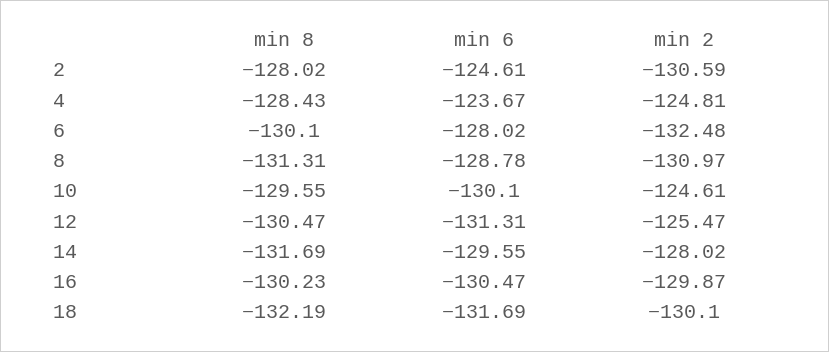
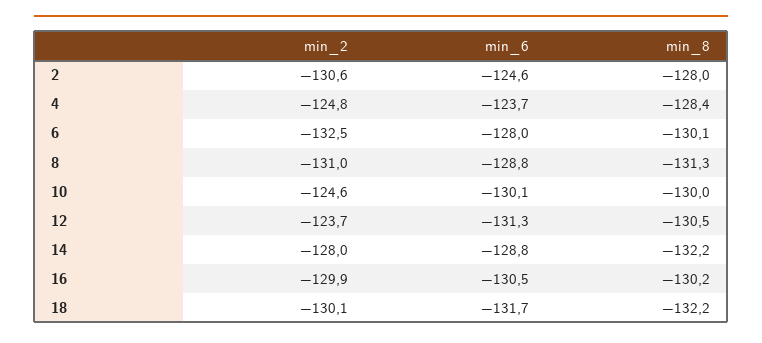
min 8, 10: -129.55 -> -130
min 2, 12: -125.47 -> -123.7
min 8, 14: -131.69 -> -132.2
min 6, 14: -129.55 -> -128.8

